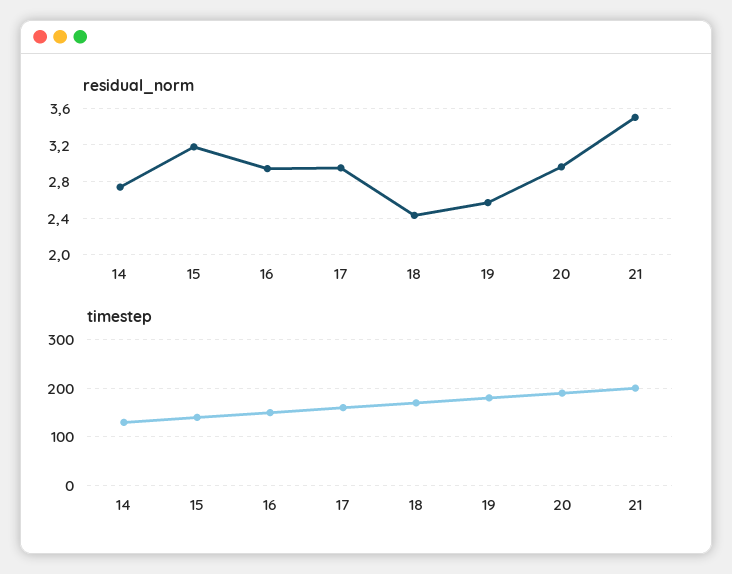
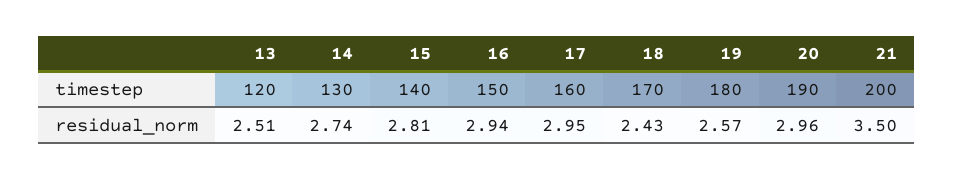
residual_norm, 15: 3.2 -> 2.81
timestep, 13: none -> 120
residual_norm, 13: none -> 2.51

